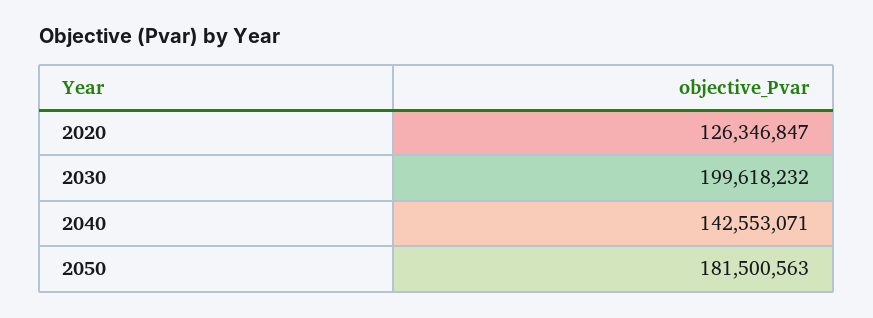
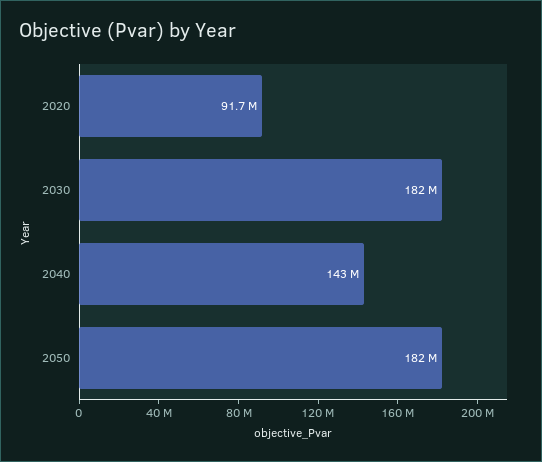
2020: 126346847 -> 91700000
2030: 199618232 -> 182000000

